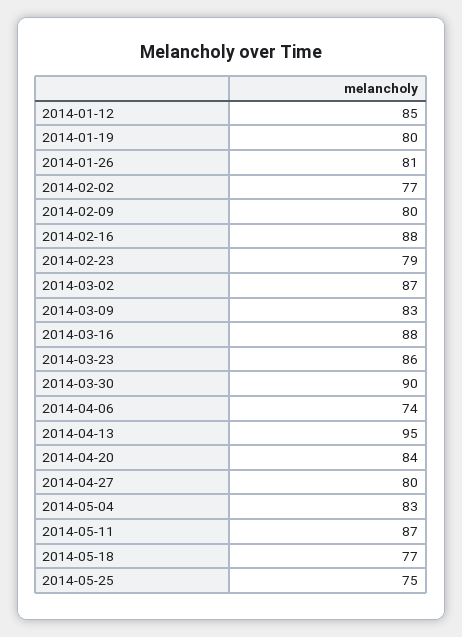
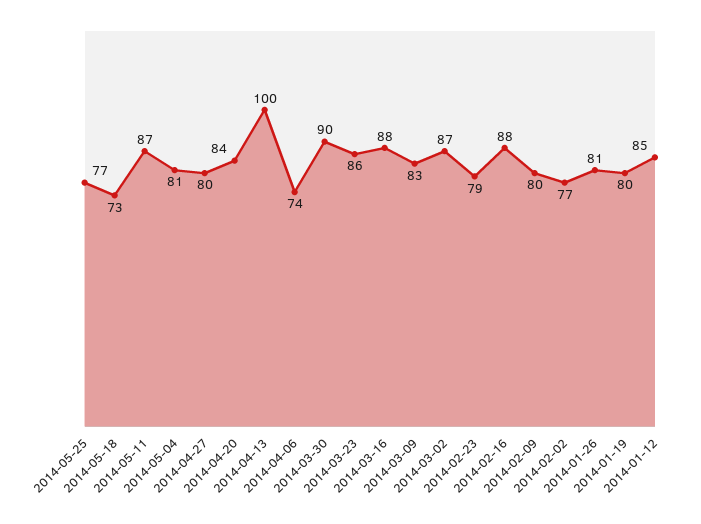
2014-04-13: 95 -> 100
2014-05-04: 83 -> 81
2014-05-18: 77 -> 73
2014-05-25: 75 -> 77

